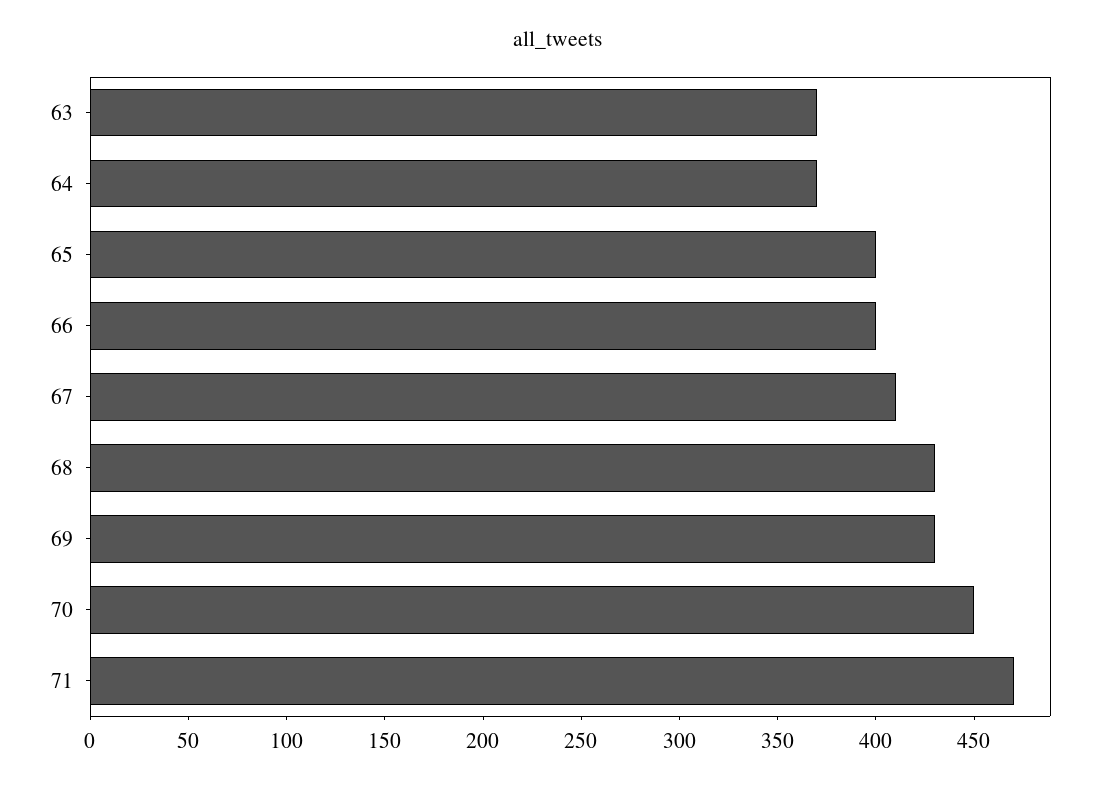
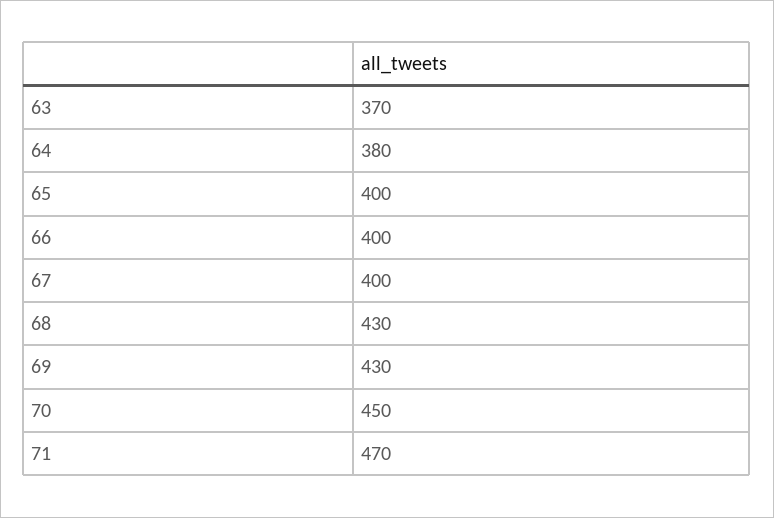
64: 370 -> 380
67: 410 -> 400

